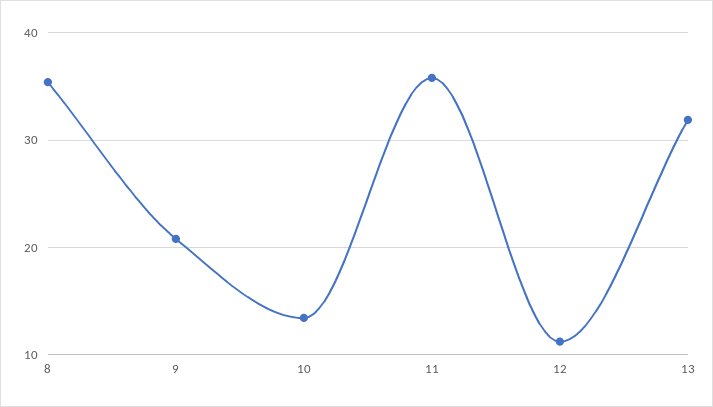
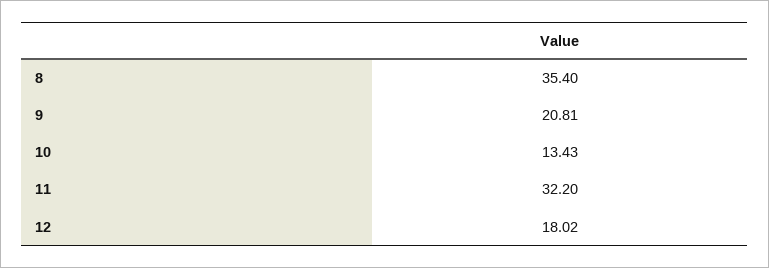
11: 36 -> 32.2
12: 11 -> 18.02
13: 32 -> none

